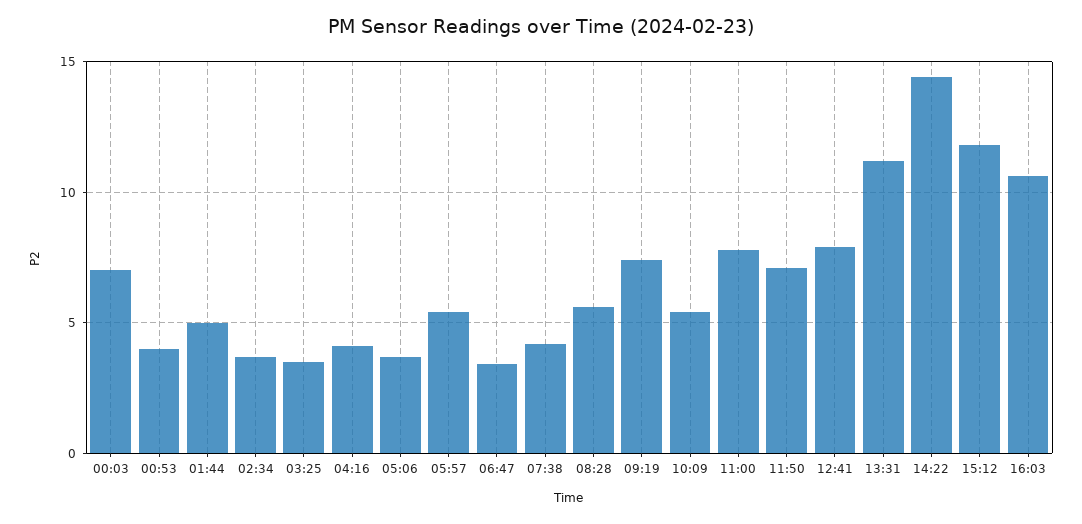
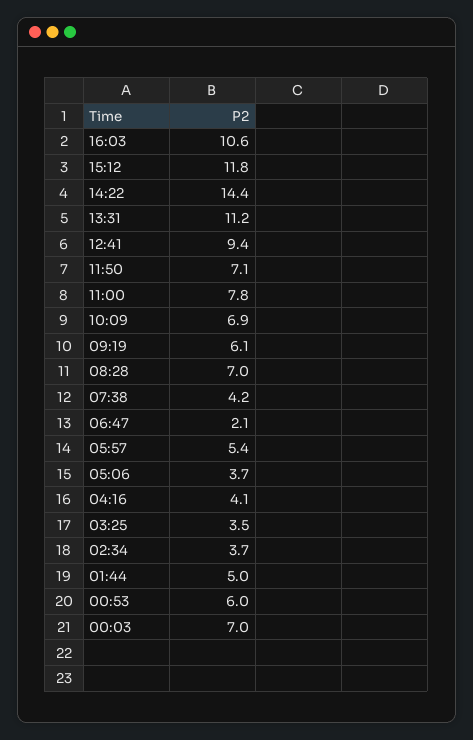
00:53: 4 -> 6
06:47: 3.5 -> 2.1
08:28: 5.5 -> 7
09:19: 7.5 -> 6.1
10:09: 5.5 -> 6.9
12:41: 8 -> 9.4

